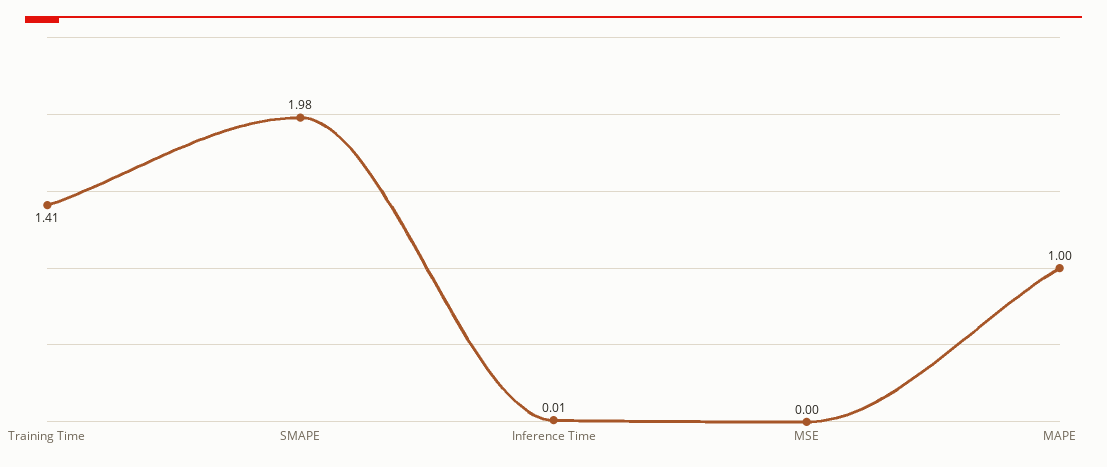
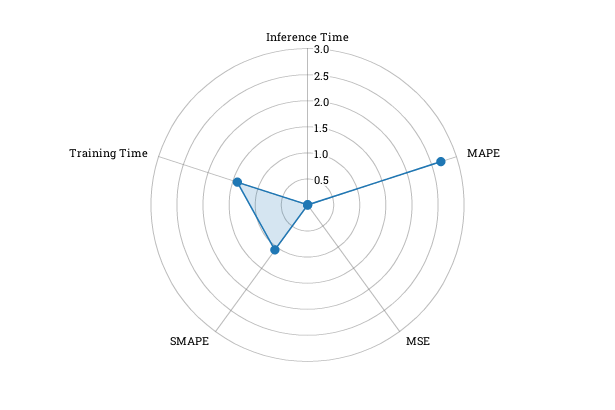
SMAPE: 1.98 -> 1
MAPE: 1 -> 2.75

